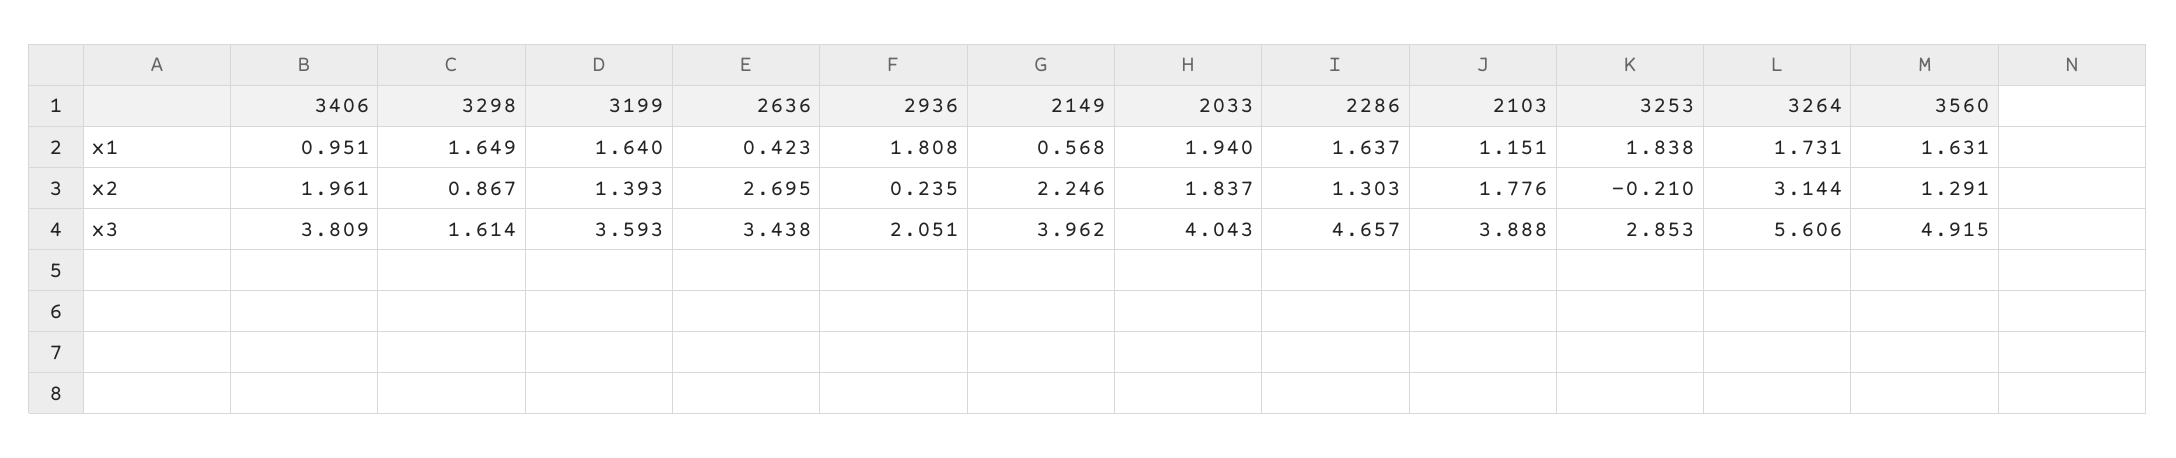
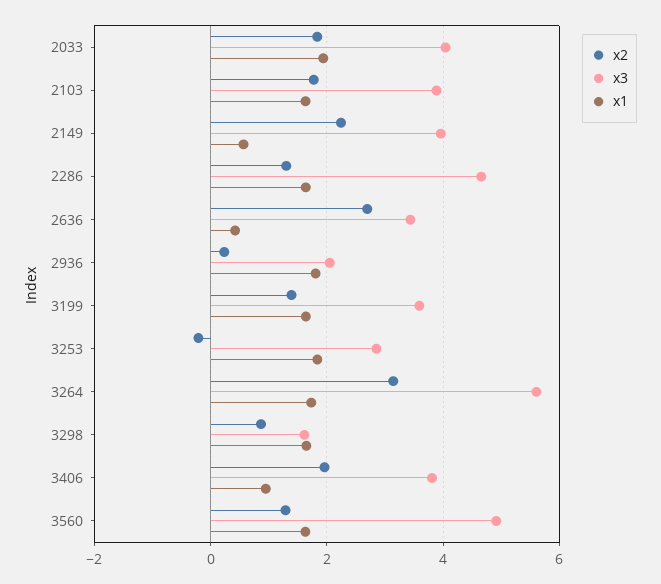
x1, 2103: 1.151 -> 1.6

